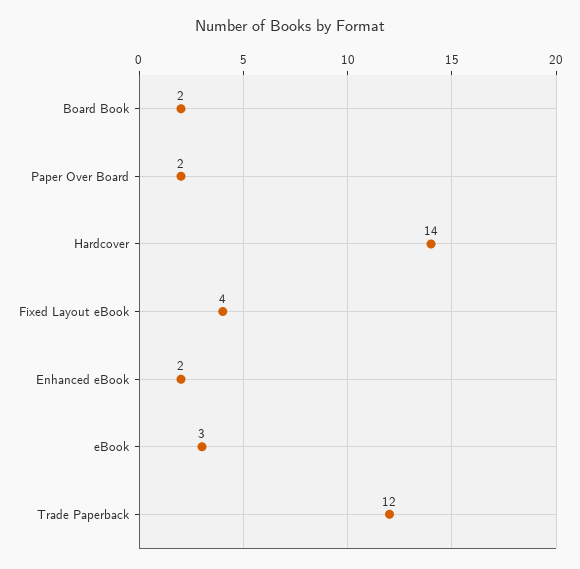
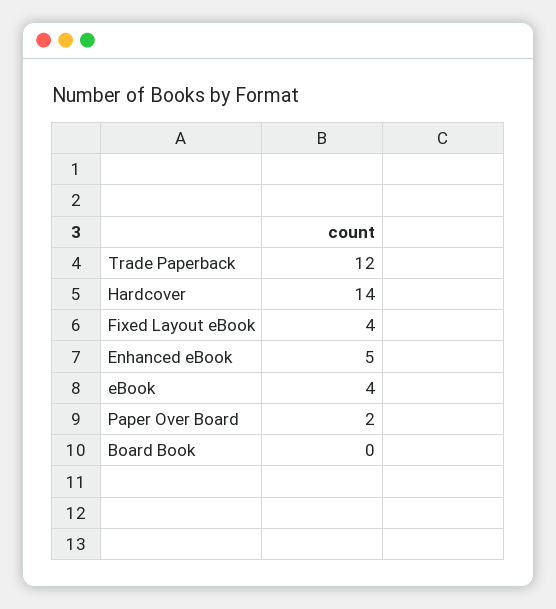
Board Book: 2 -> 0
Enhanced eBook: 2 -> 5
eBook: 3 -> 4

